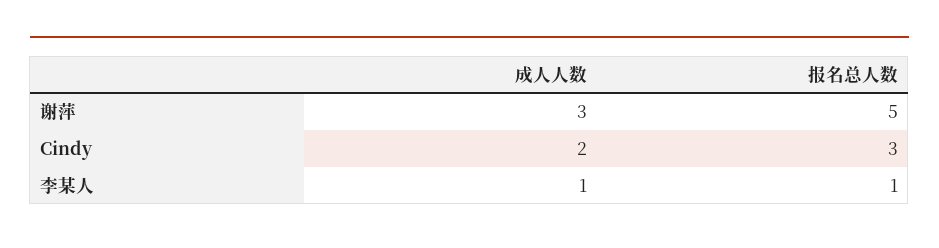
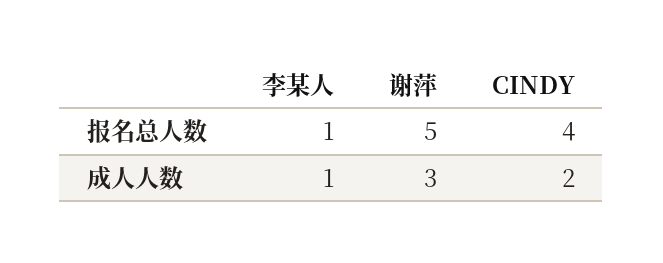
报名总人数, Cindy: 3 -> 4

